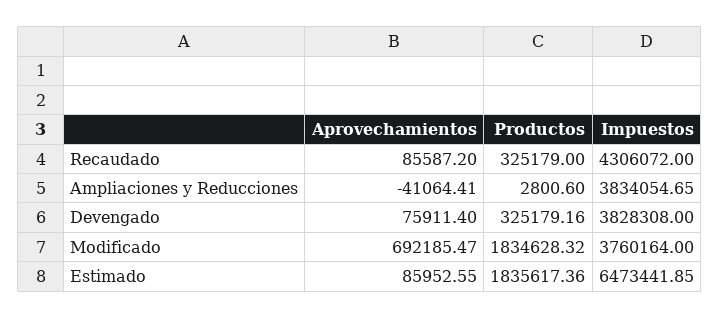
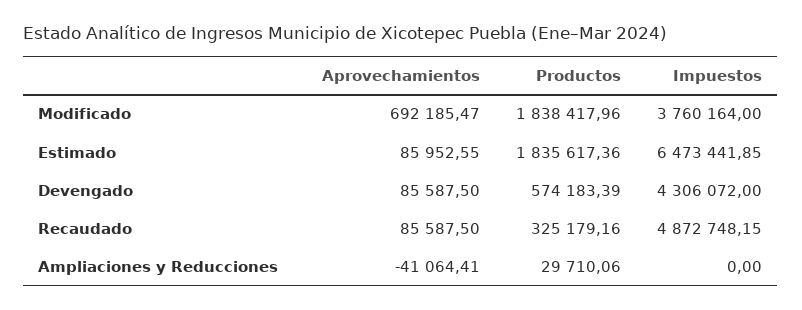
Aprovechamientos, Recaudado: 85587.2 -> 85587.5
Productos, Recaudado: 325179 -> 325179.16
Impuestos, Recaudado: 4306072 -> 4872748.15
Productos, Ampliaciones y Reducciones: 2800.6 -> 29710.06
Impuestos, Ampliaciones y Reducciones: 3834054.65 -> 0
Aprovechamientos, Devengado: 75911.4 -> 85587.5
Productos, Devengado: 325179.16 -> 574183.39
Impuestos, Devengado: 3828308 -> 4306072
Productos, Modificado: 1834628.32 -> 1838417.96

